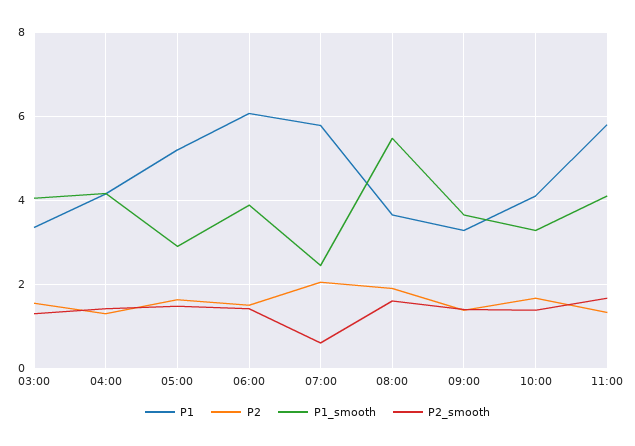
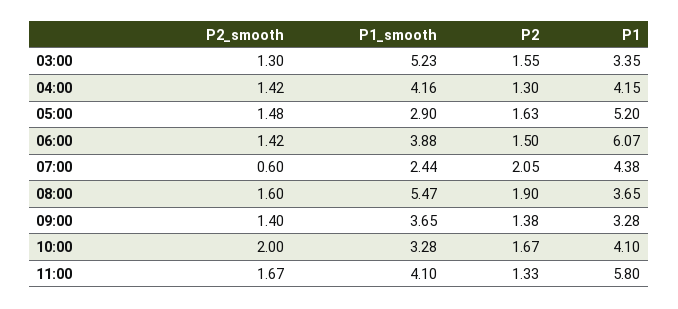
P1_smooth, 03:00: 4 -> 5.23
P1, 07:00: 5.8 -> 4.38
P2_smooth, 10:00: 1.4 -> 2

